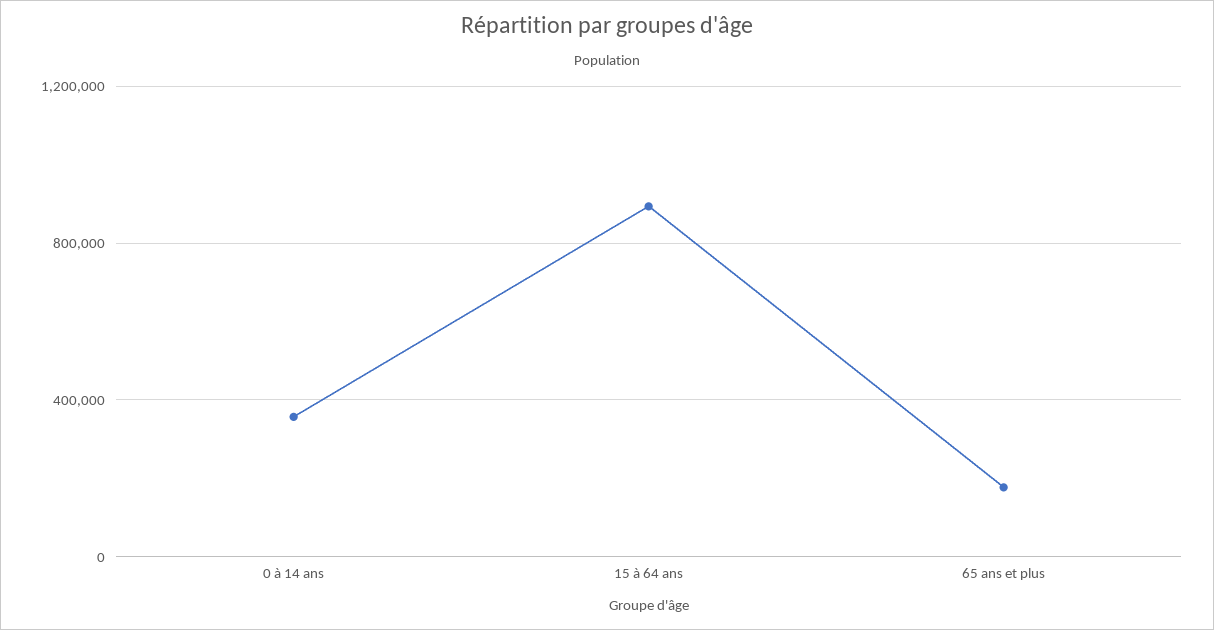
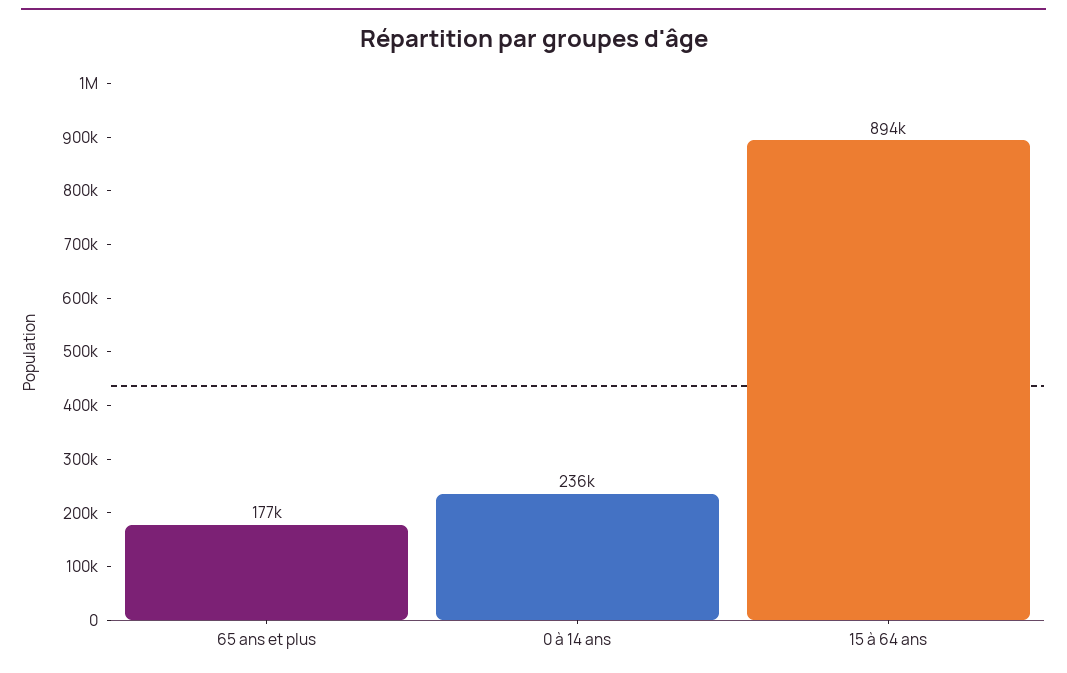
0 à 14 ans: 350000 -> 236000

